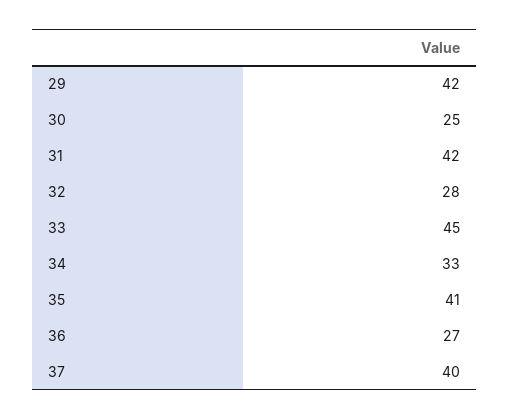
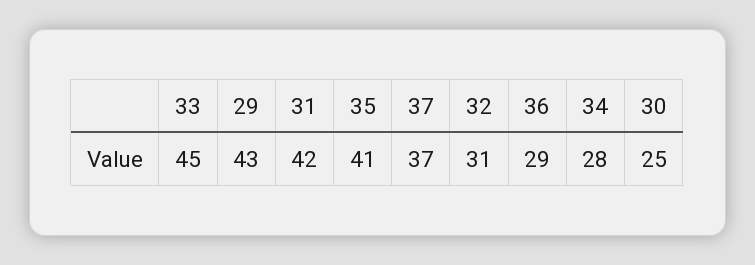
29: 42 -> 43
32: 28 -> 31
34: 33 -> 28
36: 27 -> 29
37: 40 -> 37

